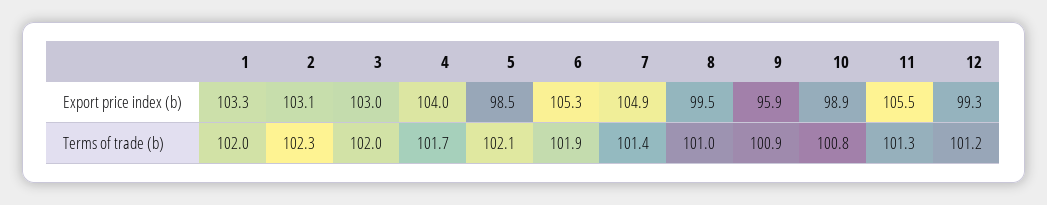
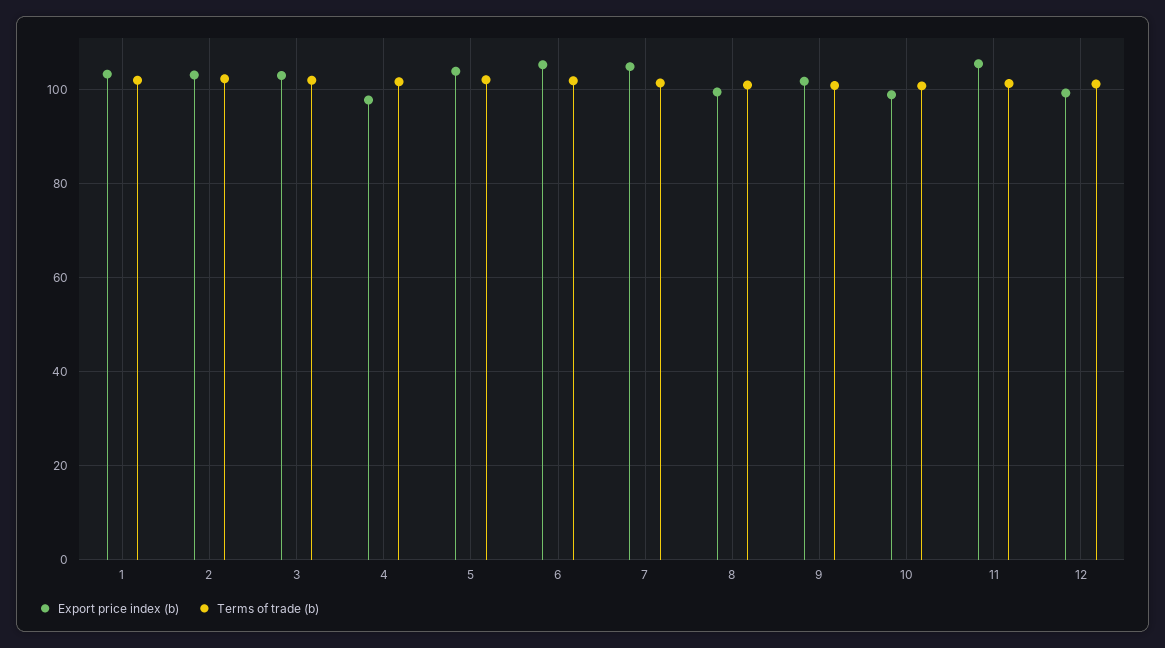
Export price index (b), 4: 104 -> 98
Export price index (b), 5: 98.5 -> 104
Export price index (b), 9: 95.9 -> 102

